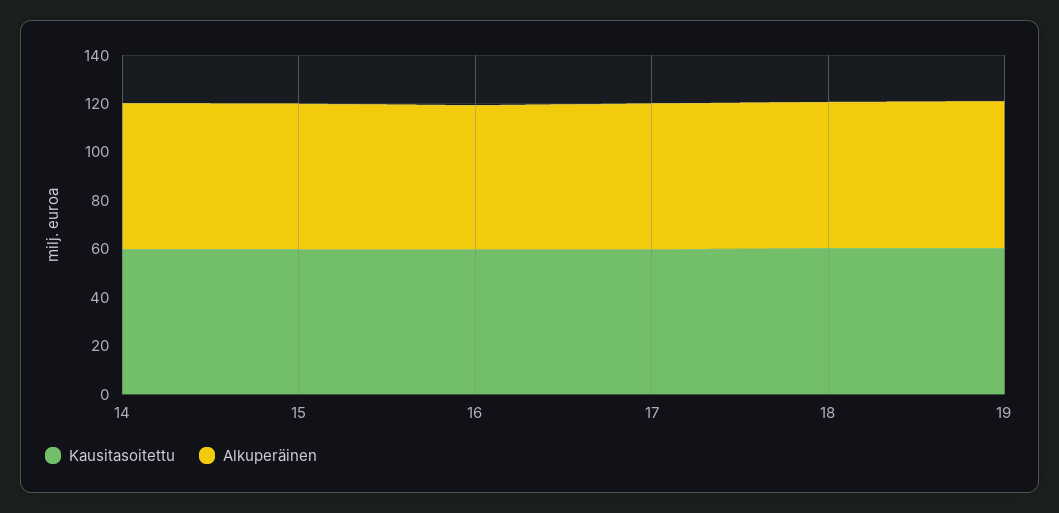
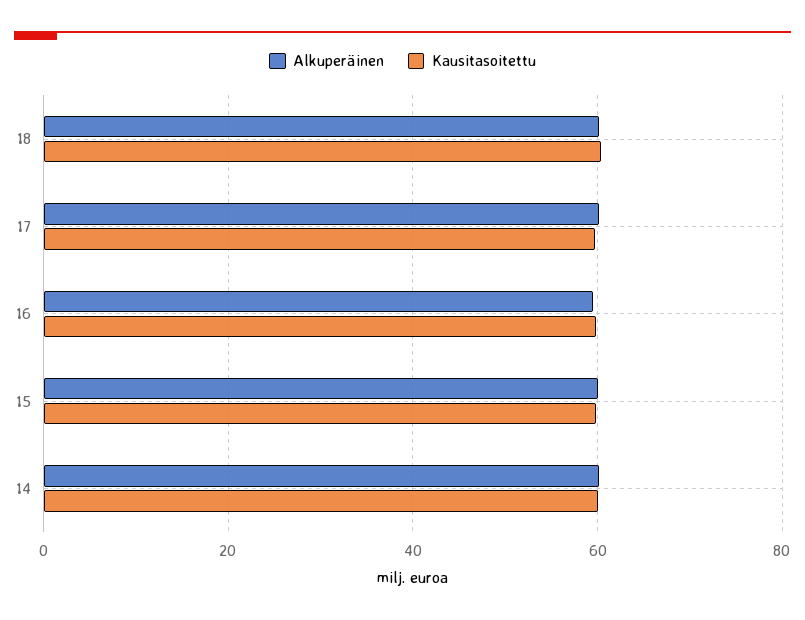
Kausitasoitettu, 19: 60 -> none
Alkuperäinen, 19: 60 -> none

